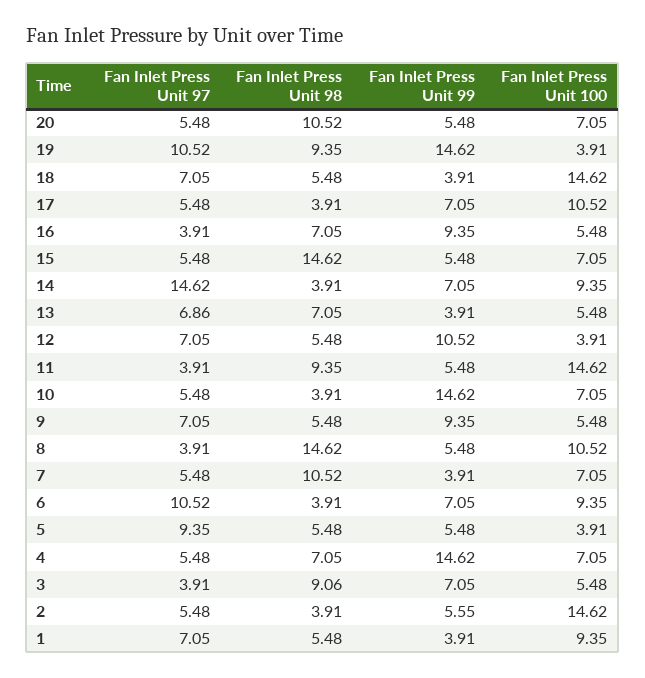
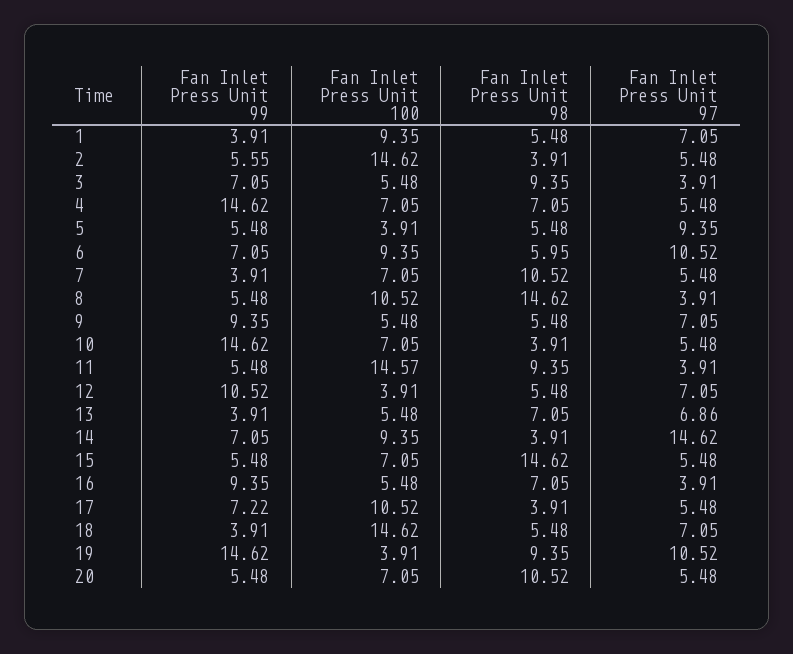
Fan Inlet Press Unit 99, 17: 7.05 -> 7.22
Fan Inlet Press Unit 100, 11: 14.62 -> 14.57
Fan Inlet Press Unit 98, 6: 3.91 -> 5.95
Fan Inlet Press Unit 98, 3: 9.06 -> 9.35

